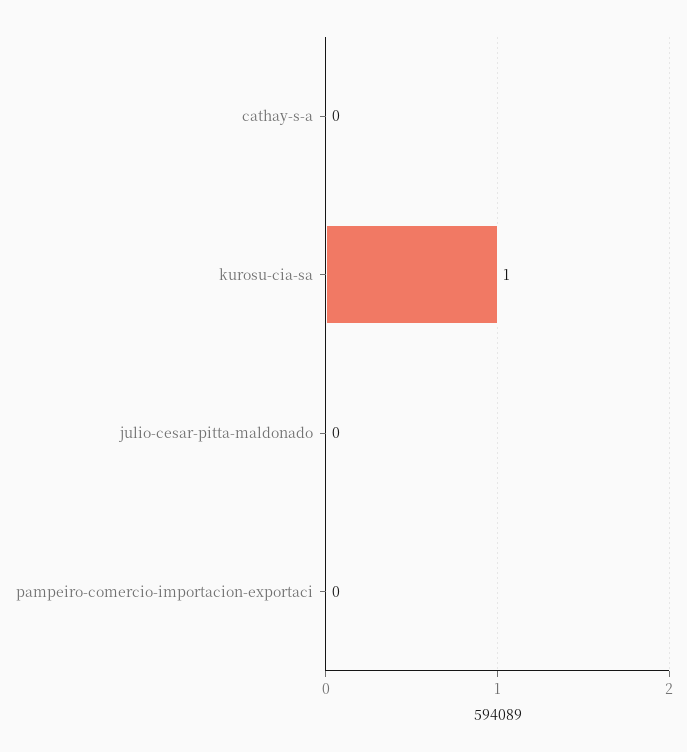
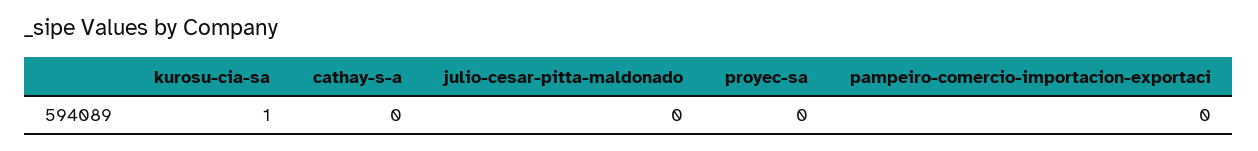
proyec-sa: none -> 0

